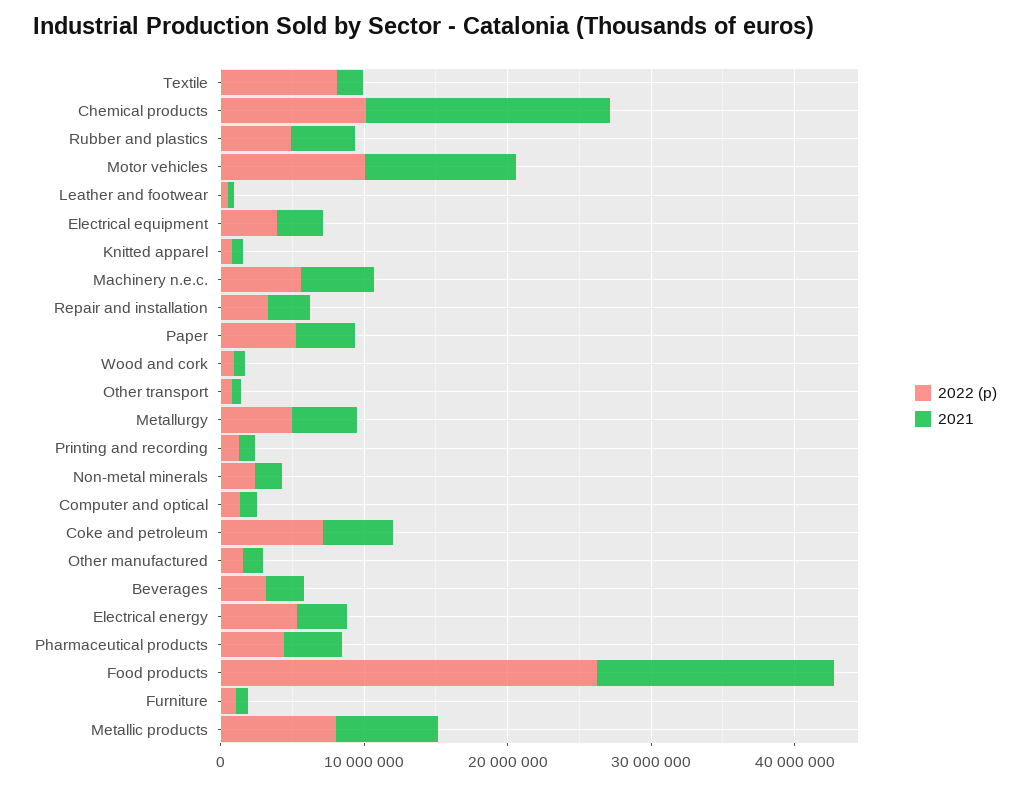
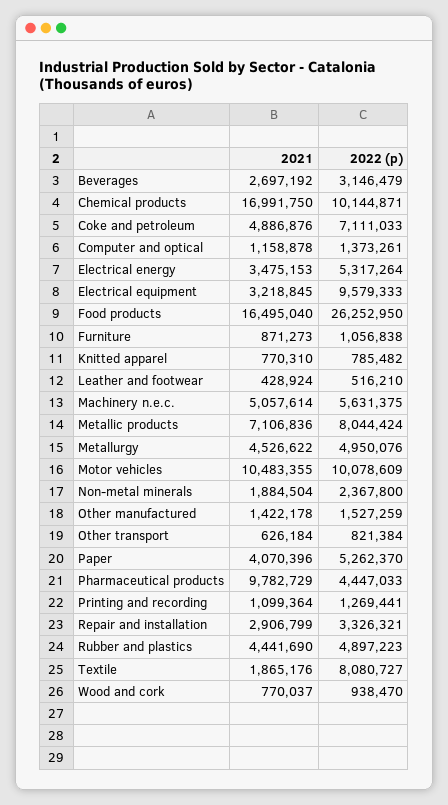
2022 (p), Electrical equipment: 4000000 -> 9579333
2021, Pharmaceutical products: 4000000 -> 9782729

